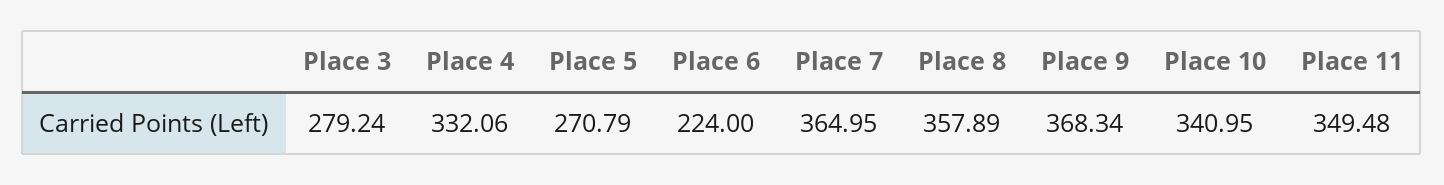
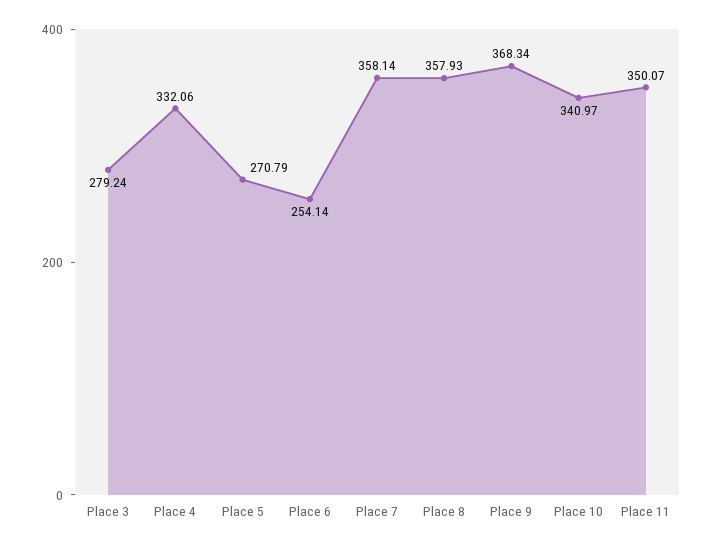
Place 6: 224 -> 254.14
Place 7: 364.95 -> 358.14
Place 8: 357.89 -> 357.93
Place 10: 340.95 -> 340.97
Place 11: 349.48 -> 350.07

